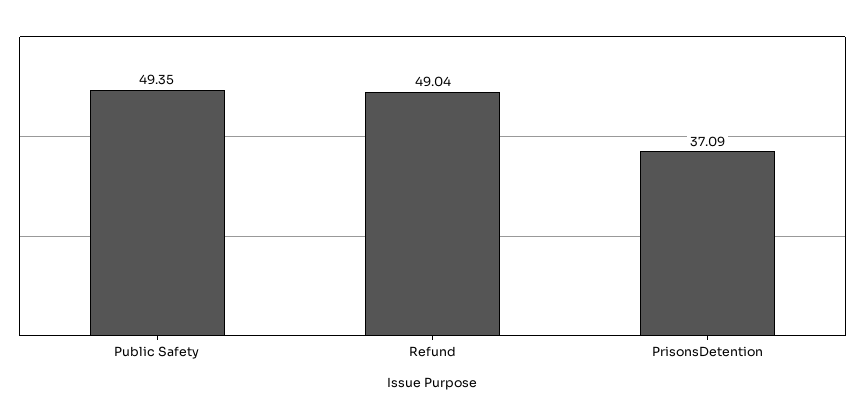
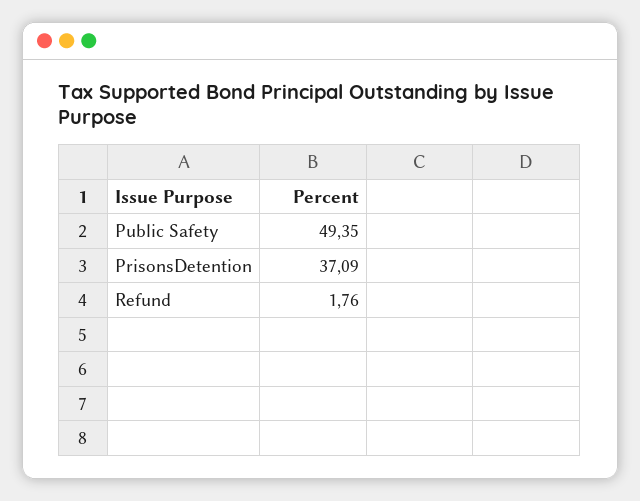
Refund: 49.04 -> 1.76

